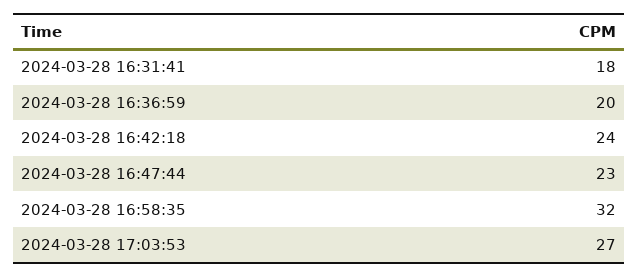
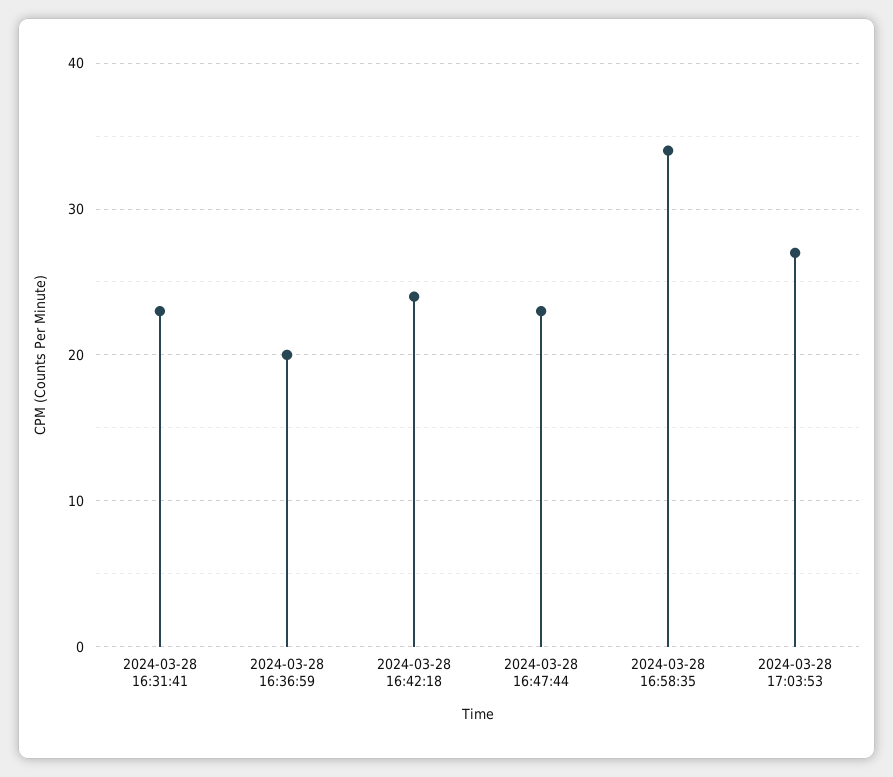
2024-03-28 16:31:41: 18 -> 23
2024-03-28 16:58:35: 32 -> 34

